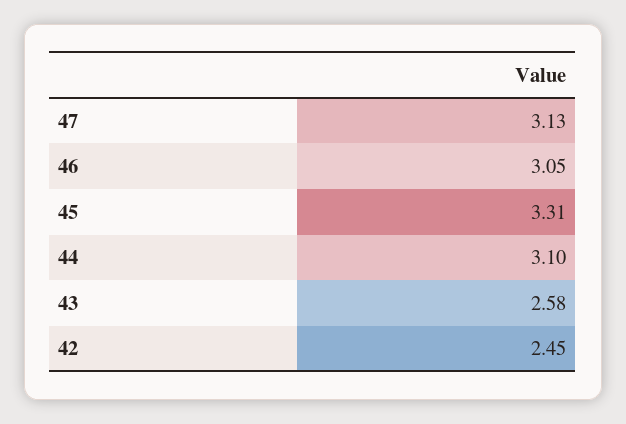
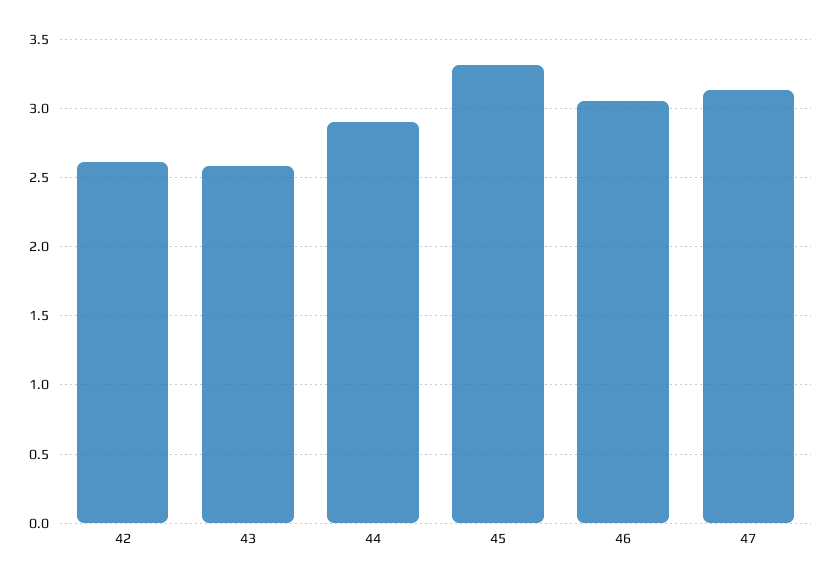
44: 3.1 -> 2.9
42: 2.45 -> 2.6

